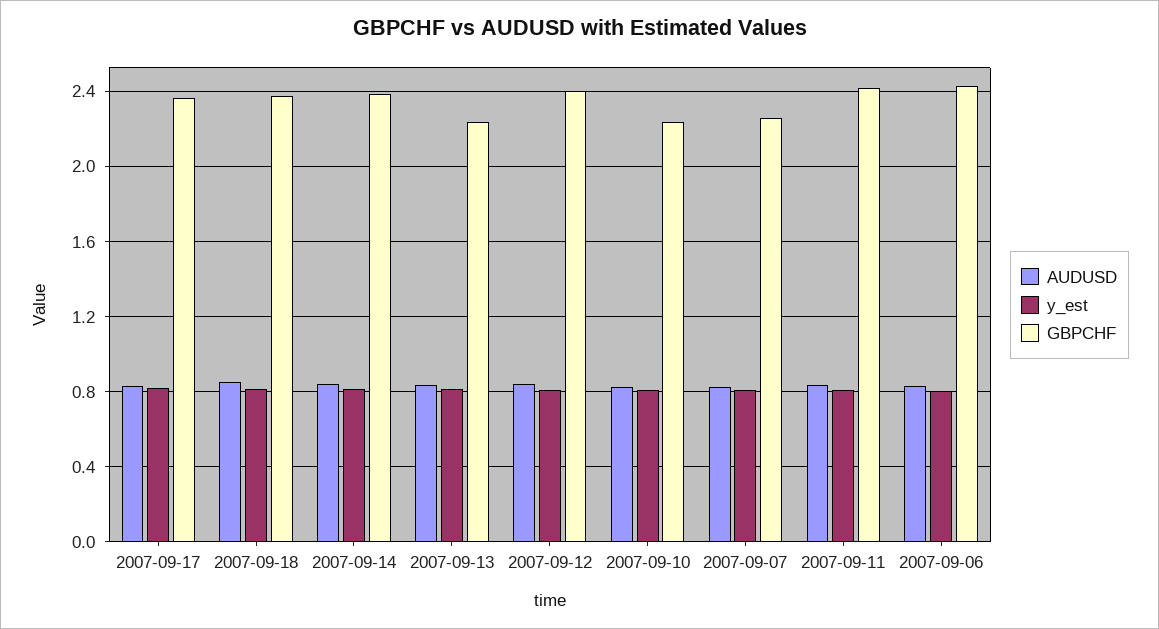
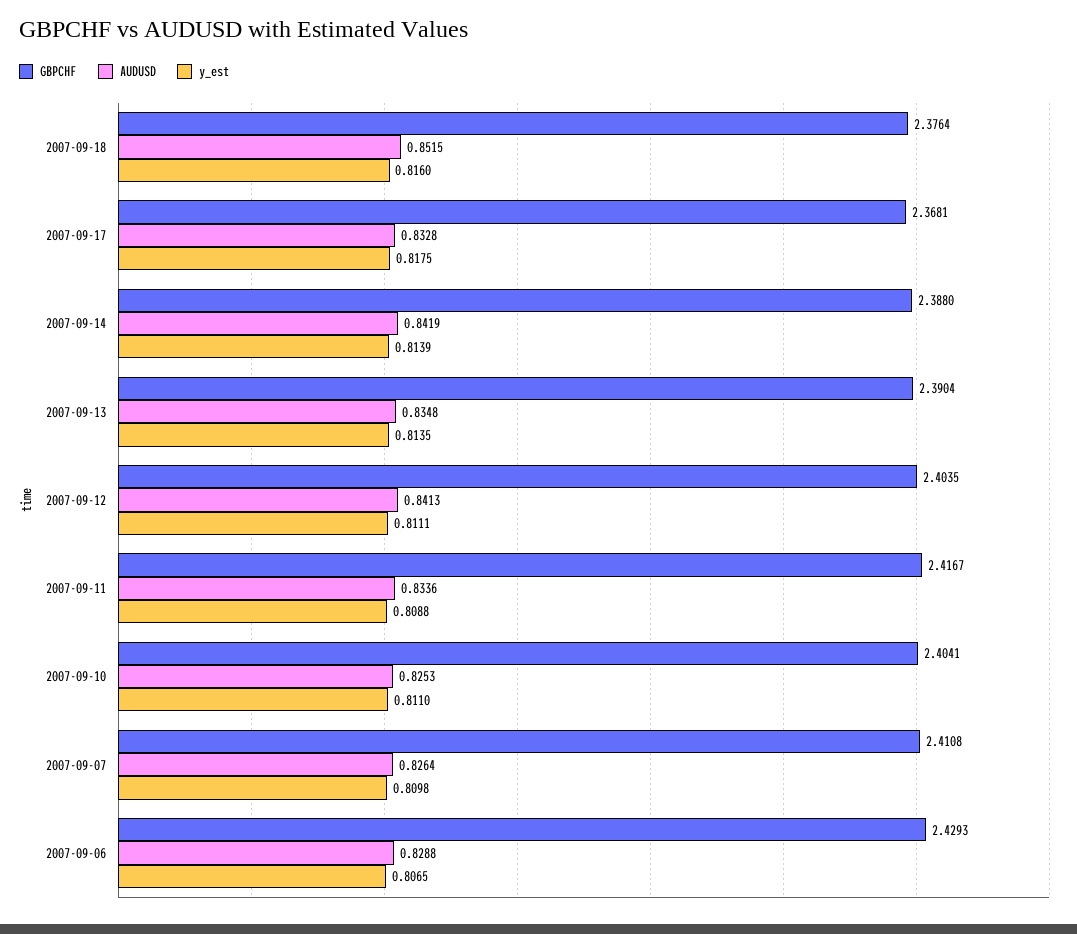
GBPCHF, 2007-09-13: 2.25 -> 2.3904
GBPCHF, 2007-09-10: 2.25 -> 2.4041
GBPCHF, 2007-09-07: 2.25 -> 2.4108

